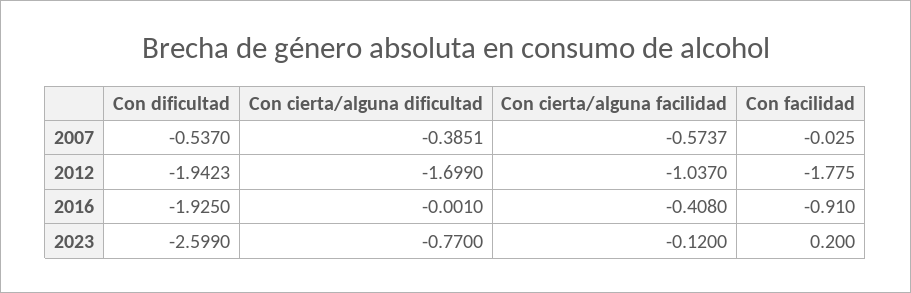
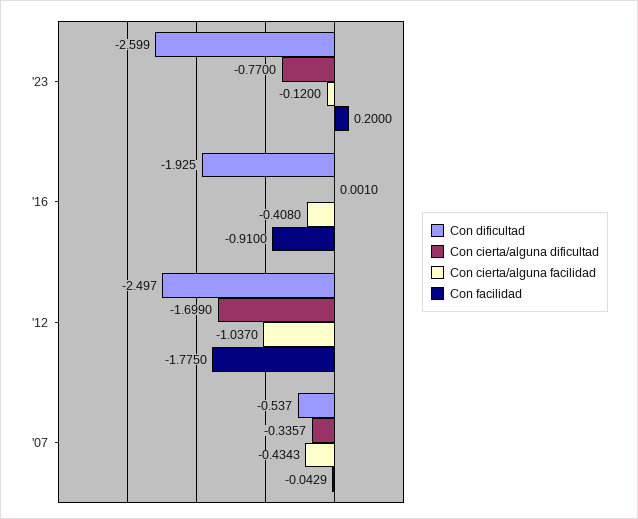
Con cierta/alguna dificultad, 2007: -0.3851 -> -0.3357
Con cierta/alguna facilidad, 2007: -0.5737 -> -0.4343
Con facilidad, 2007: -0.025 -> -0.0429
Con dificultad, 2012: -1.9423 -> -2.497
Con cierta/alguna dificultad, 2016: -0.001 -> 0.001

